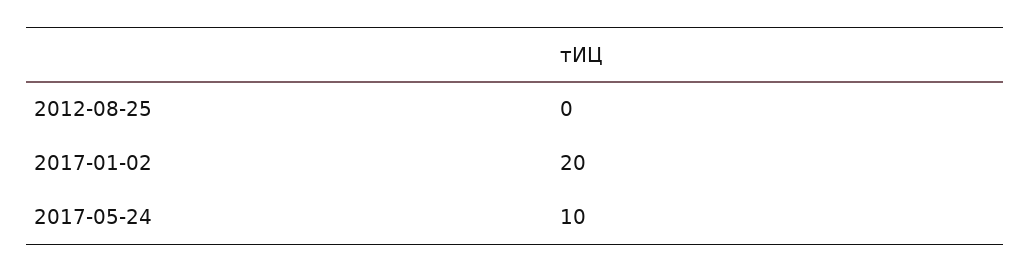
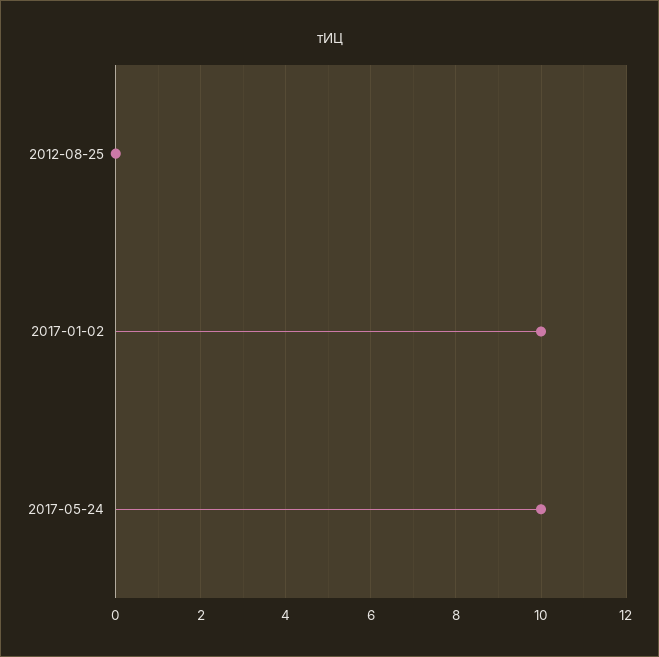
2017-01-02: 20 -> 10

